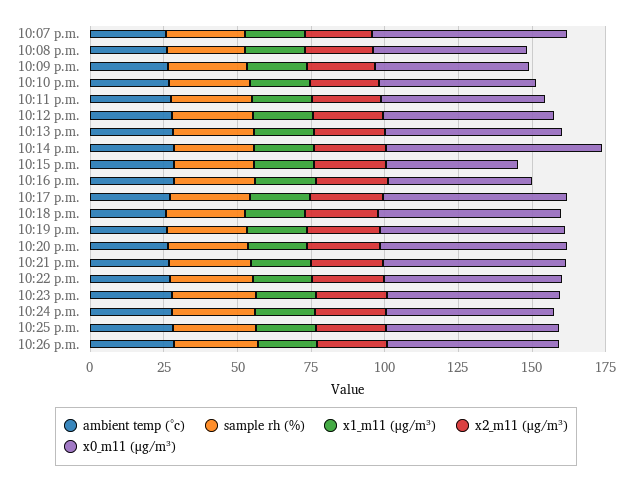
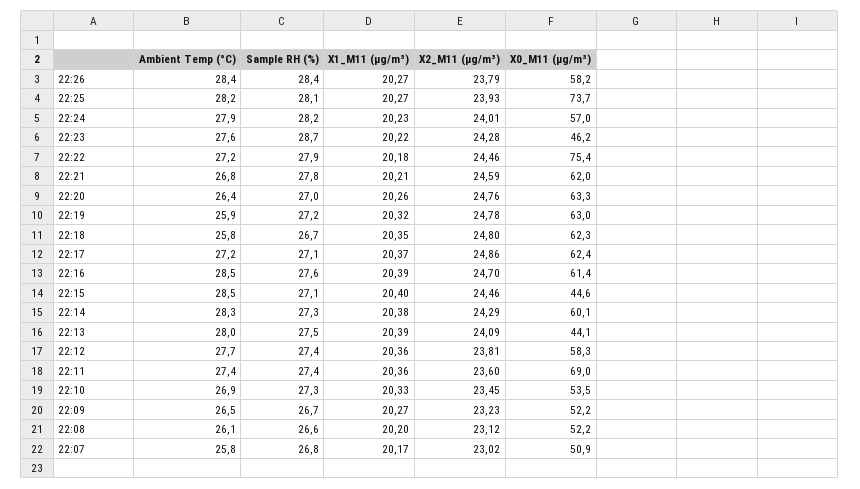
x0_m11 (μg/m³), 10:07 p.m.: 65 -> 50.9
x0_m11 (μg/m³), 10:11 p.m.: 55 -> 69
x0_m11 (μg/m³), 10:13 p.m.: 60 -> 44.1
x0_m11 (μg/m³), 10:14 p.m.: 75 -> 60.1
x0_m11 (μg/m³), 10:16 p.m.: 50 -> 61.4
x0_m11 (μg/m³), 10:22 p.m.: 60 -> 75.4
x0_m11 (μg/m³), 10:23 p.m.: 60 -> 46.2
x0_m11 (μg/m³), 10:25 p.m.: 60 -> 73.7

